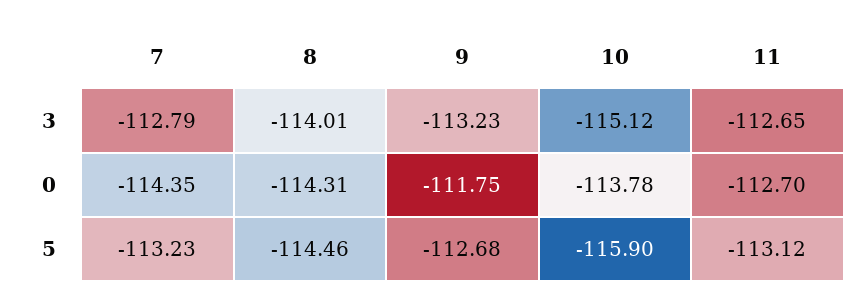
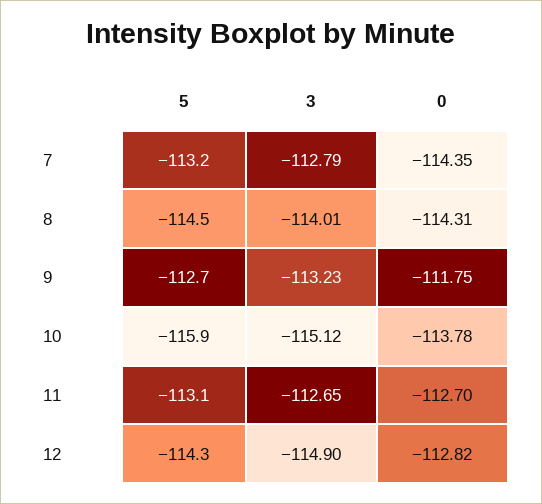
12, 5: none -> -114.3
12, 3: none -> -114.9
12, 0: none -> -112.82

